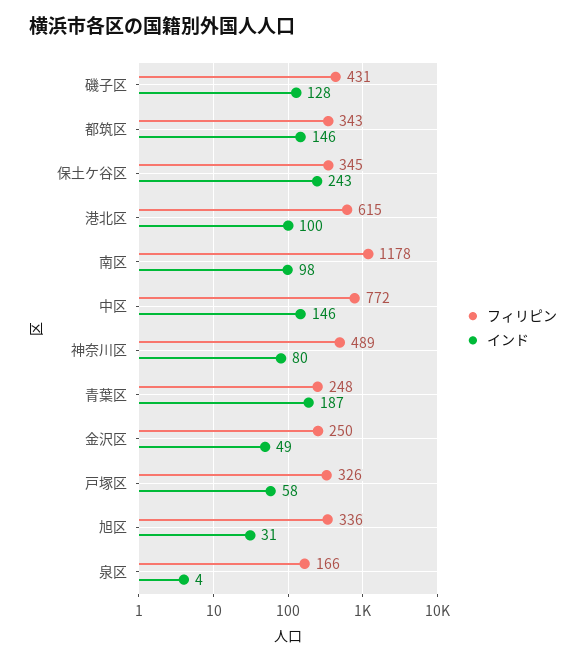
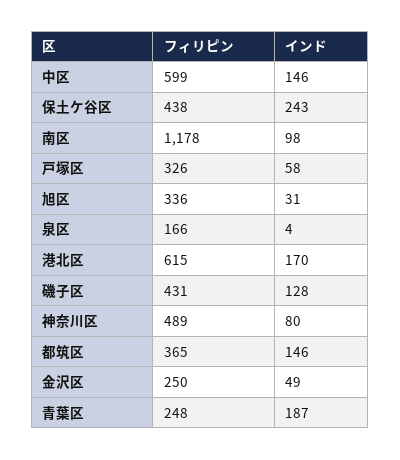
フィリピン, 都筑区: 343 -> 365
フィリピン, 保土ケ谷区: 345 -> 438
インド, 港北区: 100 -> 170
フィリピン, 中区: 772 -> 599

